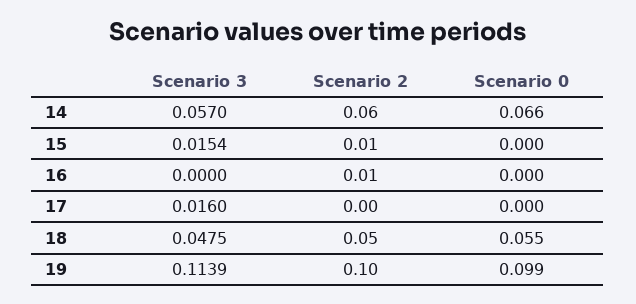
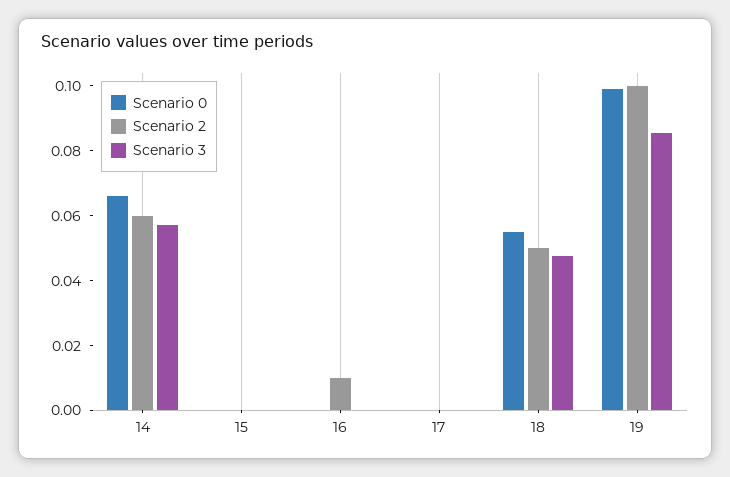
Scenario 3, 15: 0.0154 -> 0
Scenario 2, 15: 0.01 -> 0
Scenario 3, 17: 0.016 -> 0
Scenario 3, 19: 0.1139 -> 0.085

